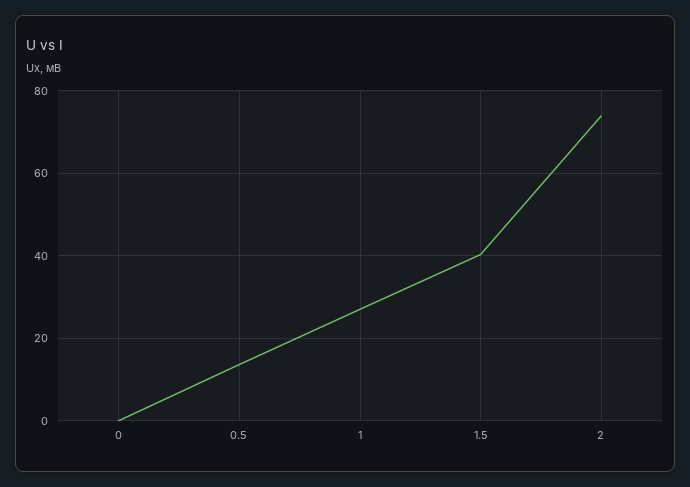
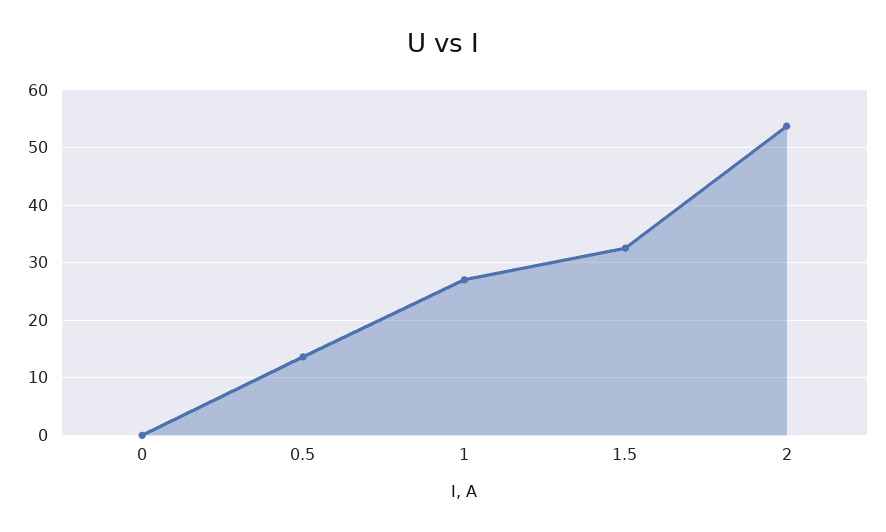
1.5: 40 -> 32
2: 74 -> 54

